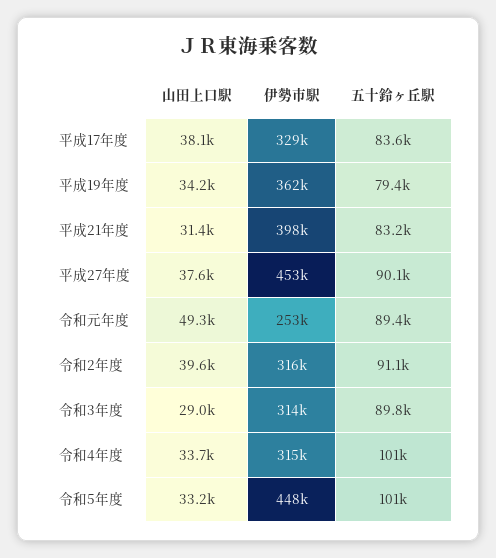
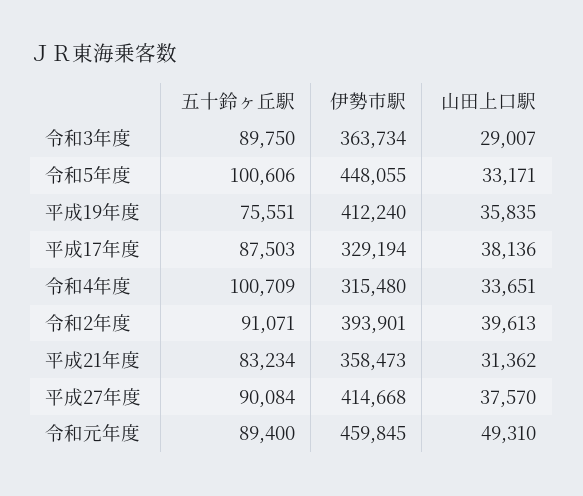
五十鈴ヶ丘駅, 平成17年度: 83600 -> 87503
山田上口駅, 平成19年度: 34200 -> 35835
伊勢市駅, 平成19年度: 362000 -> 412240
五十鈴ヶ丘駅, 平成19年度: 79400 -> 75551
伊勢市駅, 平成21年度: 398000 -> 358473
伊勢市駅, 平成27年度: 453000 -> 414668
伊勢市駅, 令和元年度: 253000 -> 459845
伊勢市駅, 令和2年度: 316000 -> 393901
伊勢市駅, 令和3年度: 314000 -> 363734

